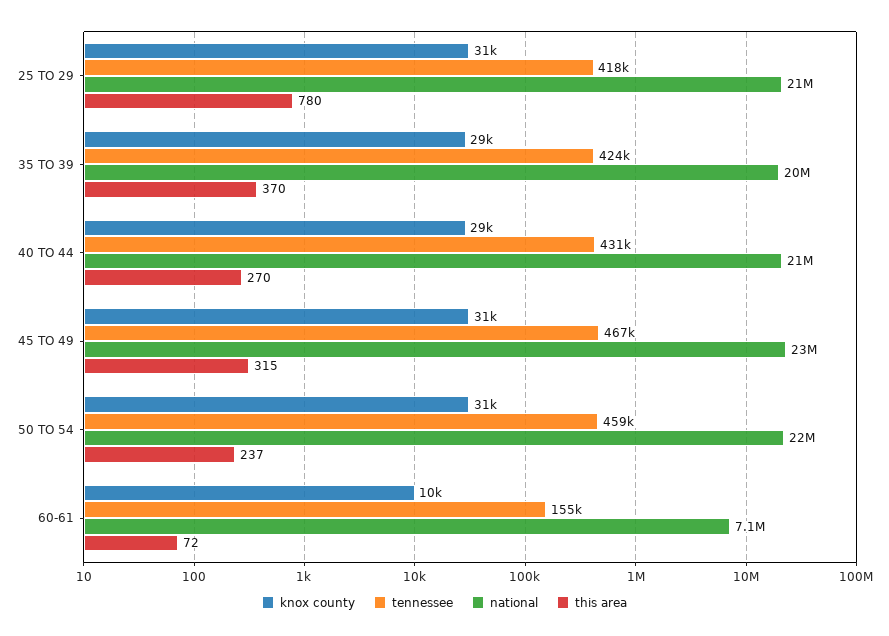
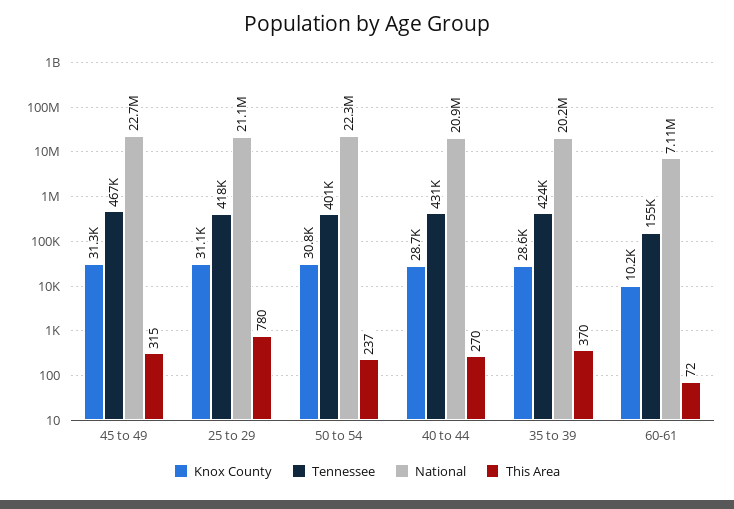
tennessee, 50 TO 54: 459000 -> 401000

